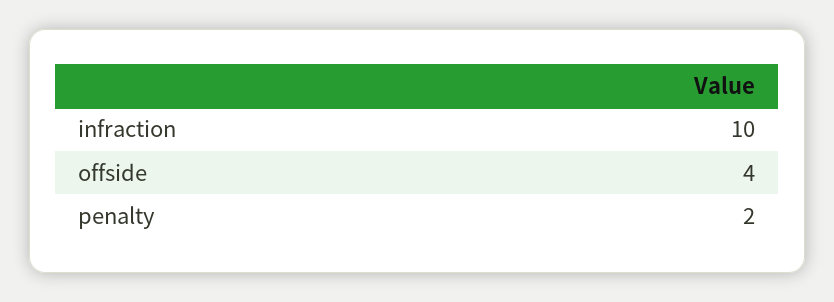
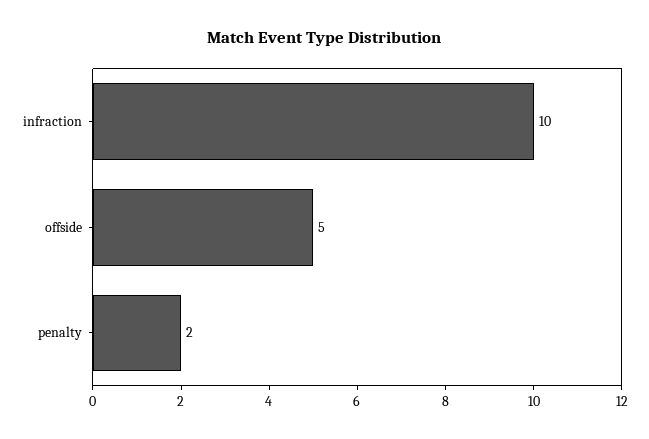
offside: 4 -> 5

